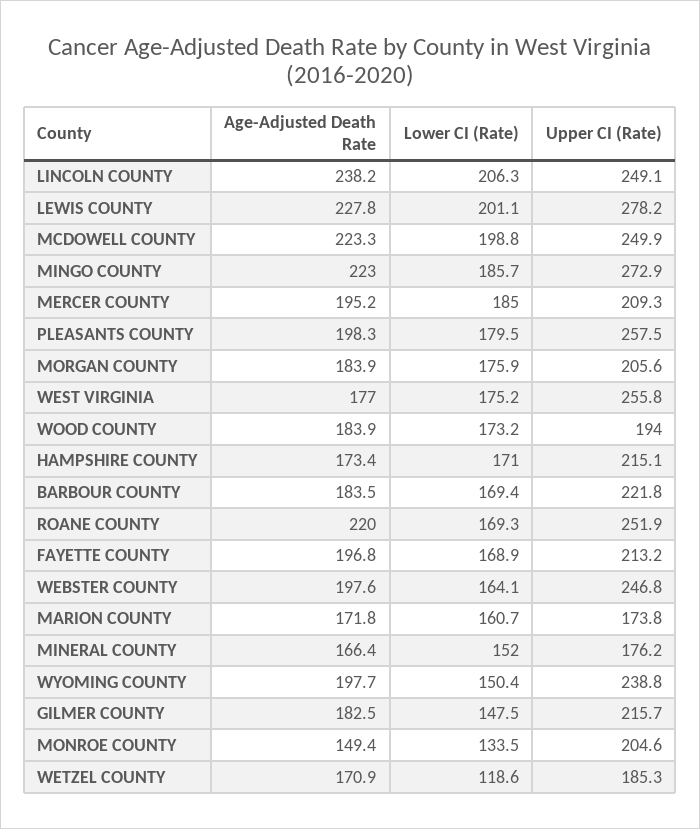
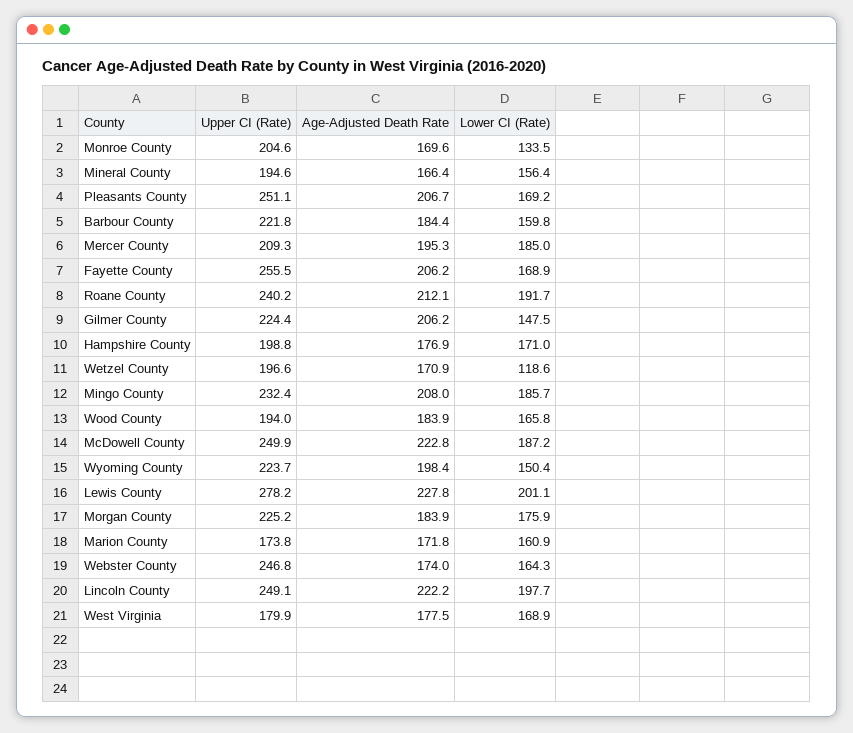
Age-Adjusted Death Rate, LINCOLN COUNTY: 238.2 -> 222.2
Lower CI (Rate), LINCOLN COUNTY: 206.3 -> 197.7
Age-Adjusted Death Rate, MCDOWELL COUNTY: 223.3 -> 222.8
Lower CI (Rate), MCDOWELL COUNTY: 198.8 -> 187.2
Age-Adjusted Death Rate, MINGO COUNTY: 223 -> 208
Upper CI (Rate), MINGO COUNTY: 272.9 -> 232.4
Age-Adjusted Death Rate, MERCER COUNTY: 195.2 -> 195.3
Age-Adjusted Death Rate, PLEASANTS COUNTY: 198.3 -> 206.7
Lower CI (Rate), PLEASANTS COUNTY: 179.5 -> 169.2
Upper CI (Rate), PLEASANTS COUNTY: 257.5 -> 251.1
Upper CI (Rate), MORGAN COUNTY: 205.6 -> 225.2
Age-Adjusted Death Rate, WEST VIRGINIA: 177 -> 177.5
Lower CI (Rate), WEST VIRGINIA: 175.2 -> 168.9
Upper CI (Rate), WEST VIRGINIA: 255.8 -> 179.9
Lower CI (Rate), WOOD COUNTY: 173.2 -> 165.8
Age-Adjusted Death Rate, HAMPSHIRE COUNTY: 173.4 -> 176.9
Upper CI (Rate), HAMPSHIRE COUNTY: 215.1 -> 198.8
Age-Adjusted Death Rate, BARBOUR COUNTY: 183.5 -> 184.4
Lower CI (Rate), BARBOUR COUNTY: 169.4 -> 159.8
Age-Adjusted Death Rate, ROANE COUNTY: 220 -> 212.1
Lower CI (Rate), ROANE COUNTY: 169.3 -> 191.7
Upper CI (Rate), ROANE COUNTY: 251.9 -> 240.2
Age-Adjusted Death Rate, FAYETTE COUNTY: 196.8 -> 206.2
Upper CI (Rate), FAYETTE COUNTY: 213.2 -> 255.5
Age-Adjusted Death Rate, WEBSTER COUNTY: 197.6 -> 174
Lower CI (Rate), WEBSTER COUNTY: 164.1 -> 164.3
Lower CI (Rate), MARION COUNTY: 160.7 -> 160.9
Lower CI (Rate), MINERAL COUNTY: 152 -> 156.4
Upper CI (Rate), MINERAL COUNTY: 176.2 -> 194.6
Age-Adjusted Death Rate, WYOMING COUNTY: 197.7 -> 198.4
Upper CI (Rate), WYOMING COUNTY: 238.8 -> 223.7
Age-Adjusted Death Rate, GILMER COUNTY: 182.5 -> 206.2
Upper CI (Rate), GILMER COUNTY: 215.7 -> 224.4
Age-Adjusted Death Rate, MONROE COUNTY: 149.4 -> 169.6
Upper CI (Rate), WETZEL COUNTY: 185.3 -> 196.6

